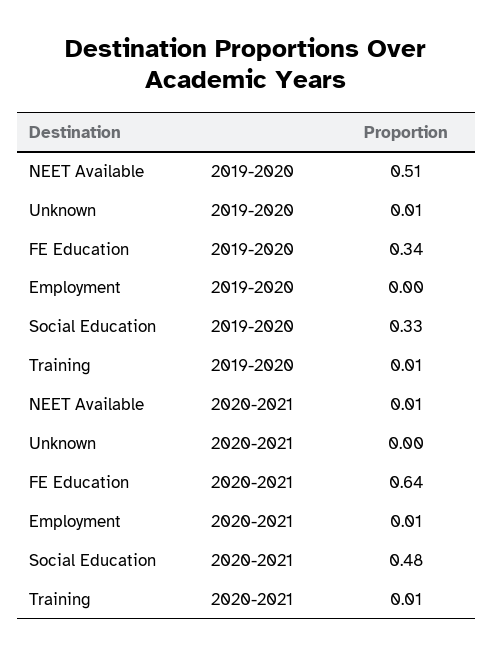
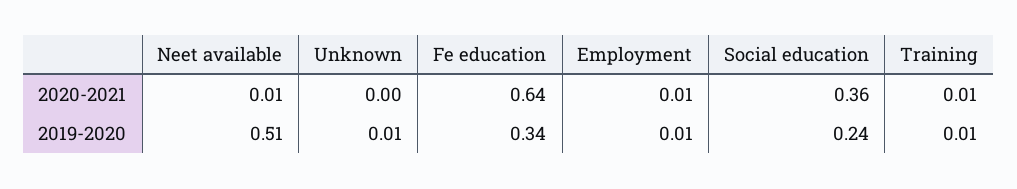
Employment, 2019-2020: 0 -> 0.01
Social Education, 2019-2020: 0.33 -> 0.24
Social Education, 2020-2021: 0.48 -> 0.36

